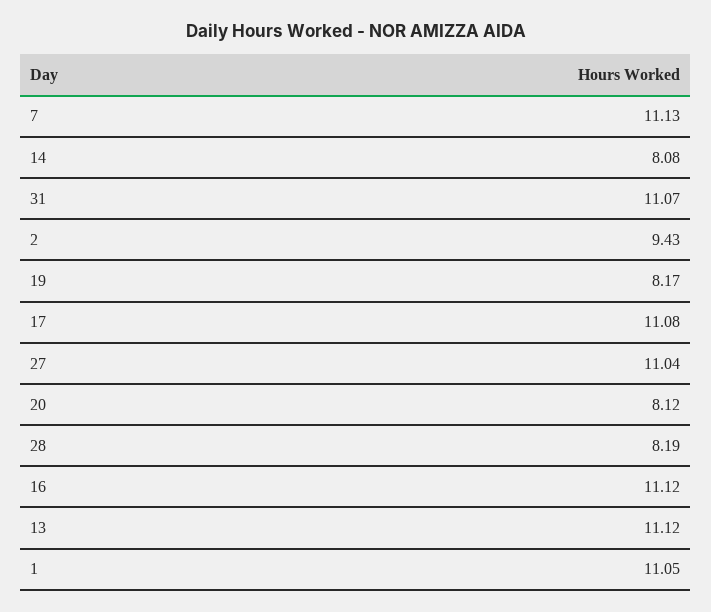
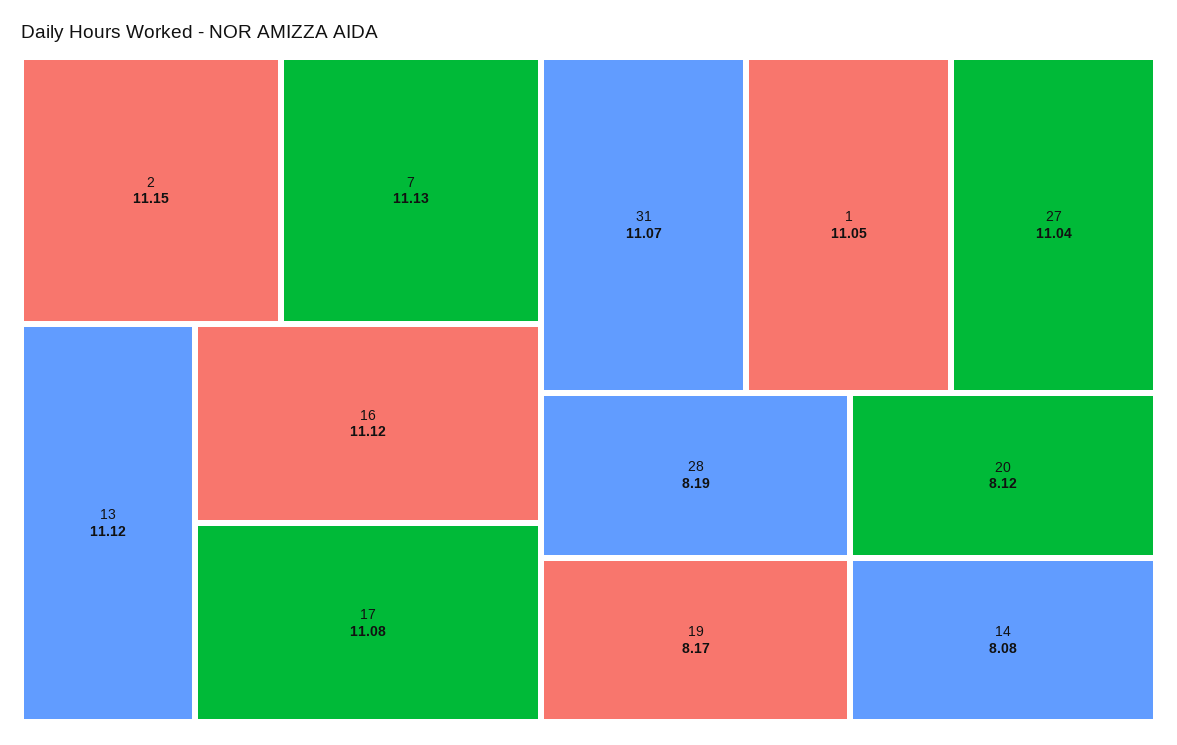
2: 9.43 -> 11.15

